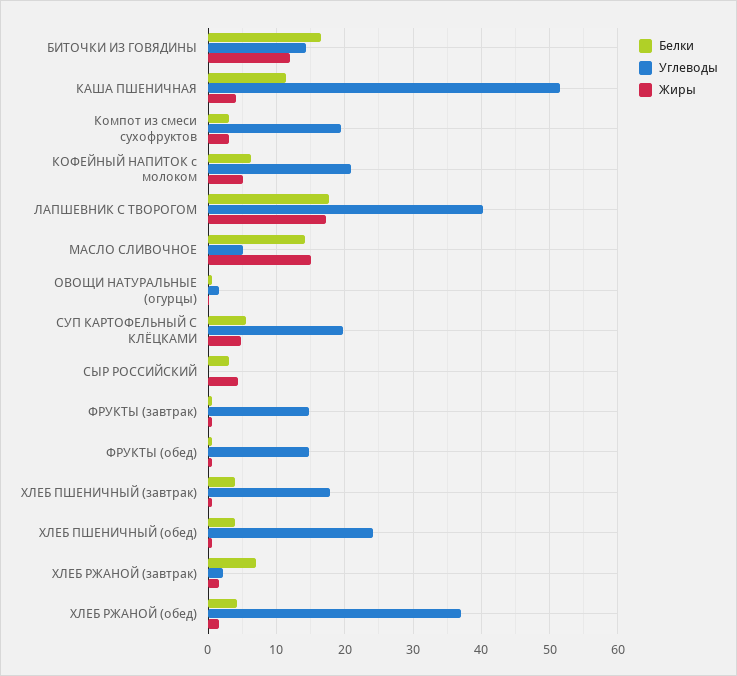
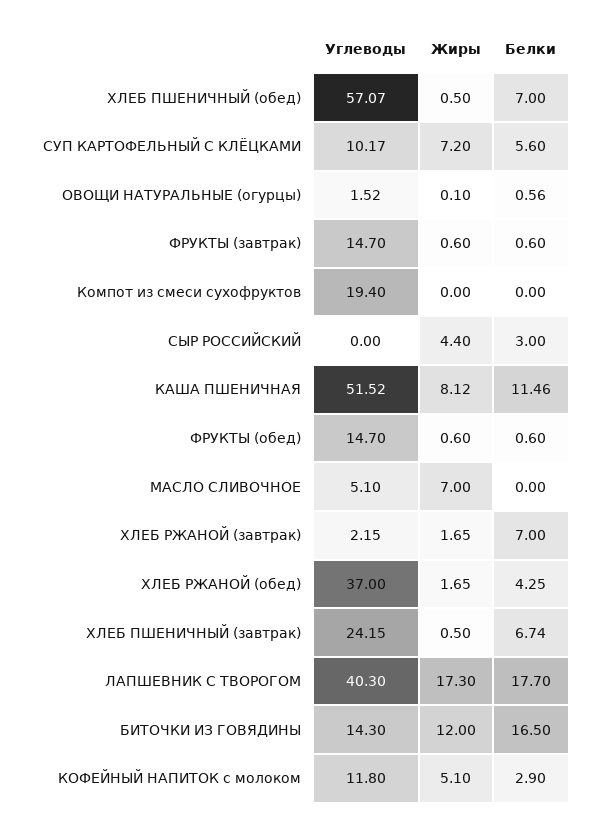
Жиры, КАША ПШЕНИЧНАЯ: 4 -> 8.12
Белки, Компот из смеси сухофруктов: 3 -> 0
Жиры, Компот из смеси сухофруктов: 3 -> 0
Белки, КОФЕЙНЫЙ НАПИТОК с молоком: 6 -> 2.9
Углеводы, КОФЕЙНЫЙ НАПИТОК с молоком: 21 -> 11.8
Белки, МАСЛО СЛИВОЧНОЕ: 14 -> 0
Жиры, МАСЛО СЛИВОЧНОЕ: 15 -> 7
Углеводы, СУП КАРТОФЕЛЬНЫЙ С КЛЁЦКАМИ: 20 -> 10.17
Жиры, СУП КАРТОФЕЛЬНЫЙ С КЛЁЦКАМИ: 5 -> 7.2
Белки, ХЛЕБ ПШЕНИЧНЫЙ (завтрак): 4 -> 6.74
Углеводы, ХЛЕБ ПШЕНИЧНЫЙ (завтрак): 18 -> 24.15
Белки, ХЛЕБ ПШЕНИЧНЫЙ (обед): 4 -> 7
Углеводы, ХЛЕБ ПШЕНИЧНЫЙ (обед): 24 -> 57.07

